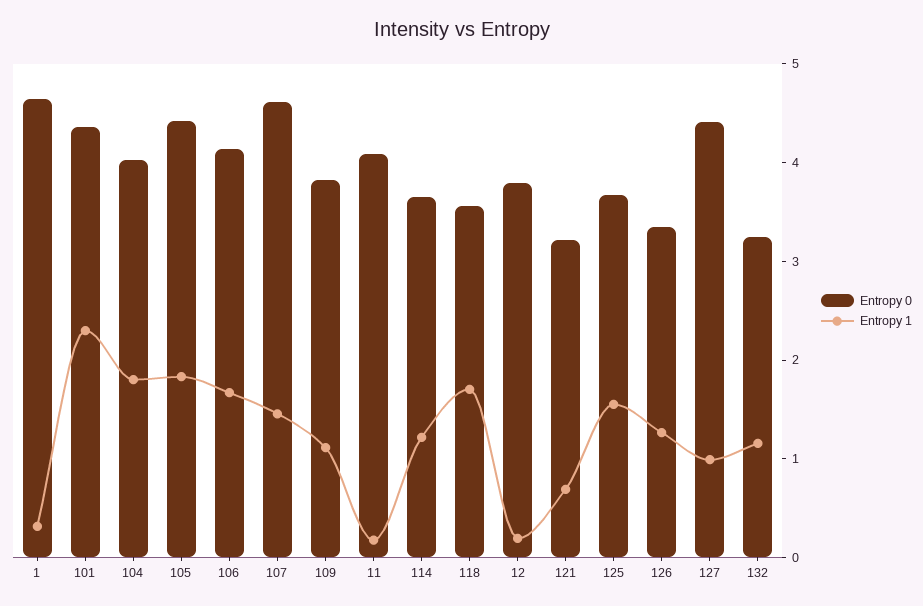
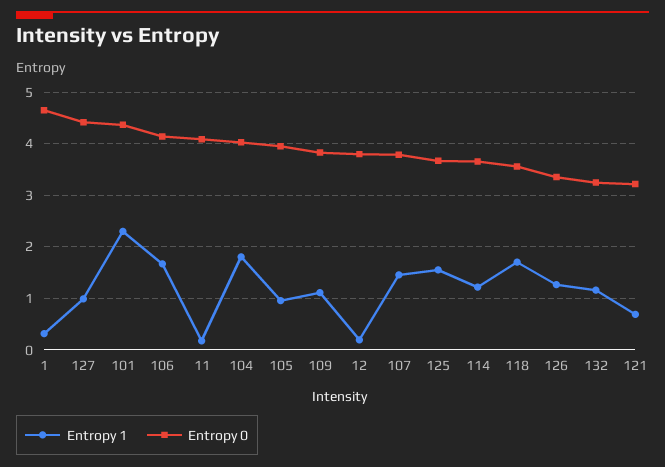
Entropy 0, 105: 4.4 -> 4
Entropy 1, 105: 1.8 -> 1
Entropy 0, 107: 4.6 -> 3.8

